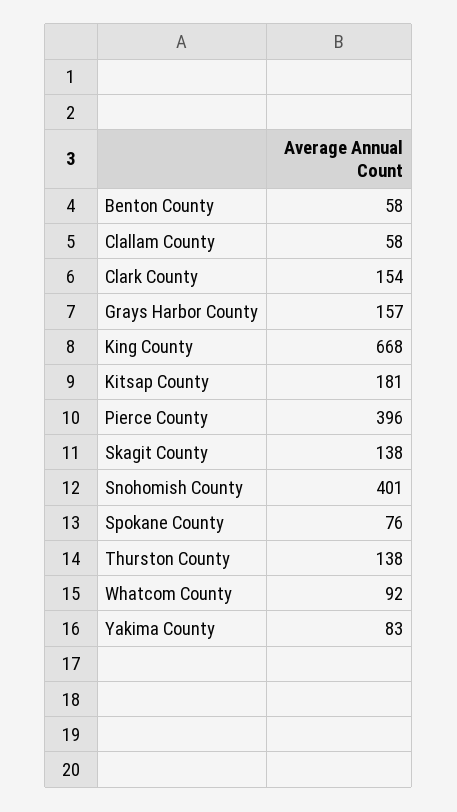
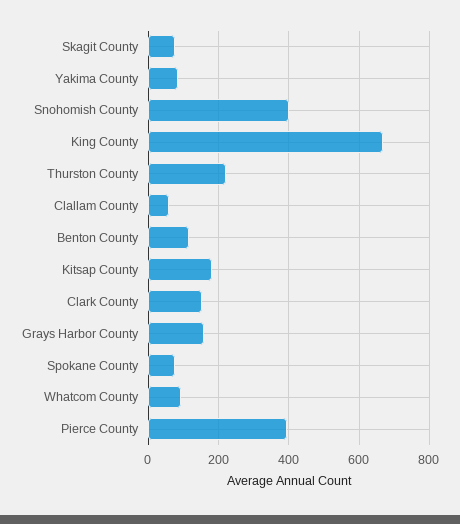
Benton County: 58 -> 120
Skagit County: 138 -> 80
Thurston County: 138 -> 220

